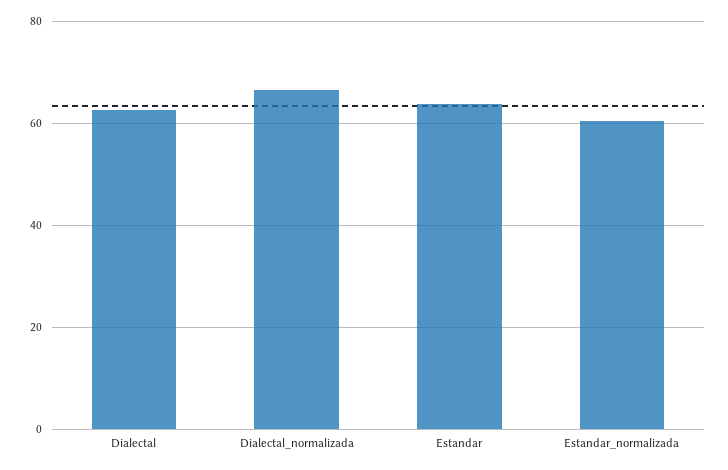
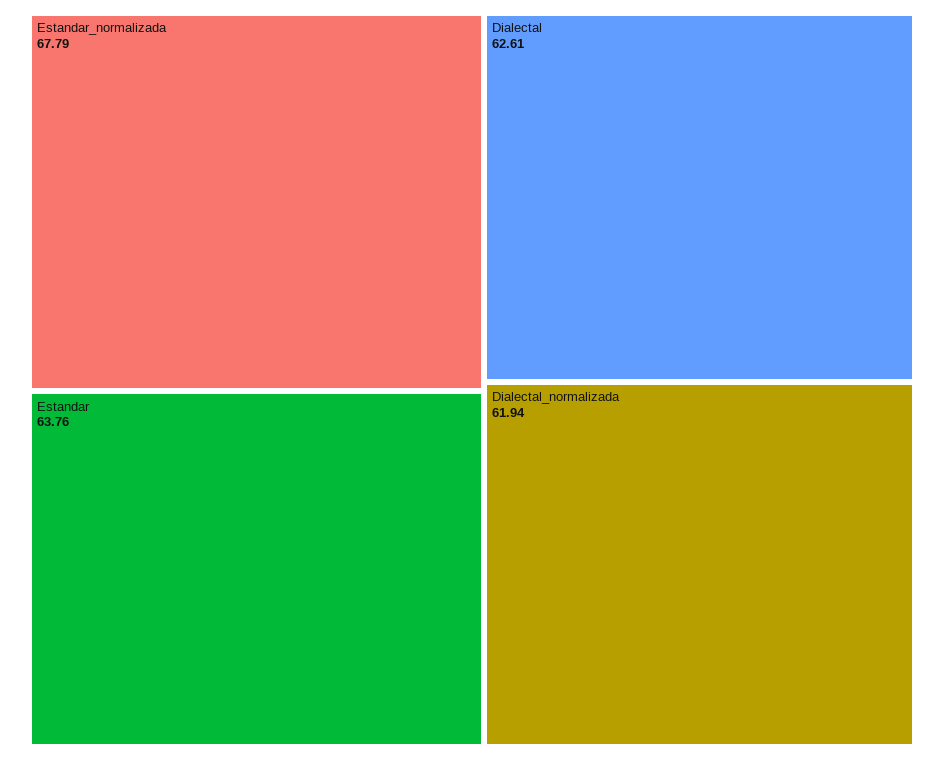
Dialectal_normalizada: 66 -> 61.94
Estandar_normalizada: 60 -> 67.79

